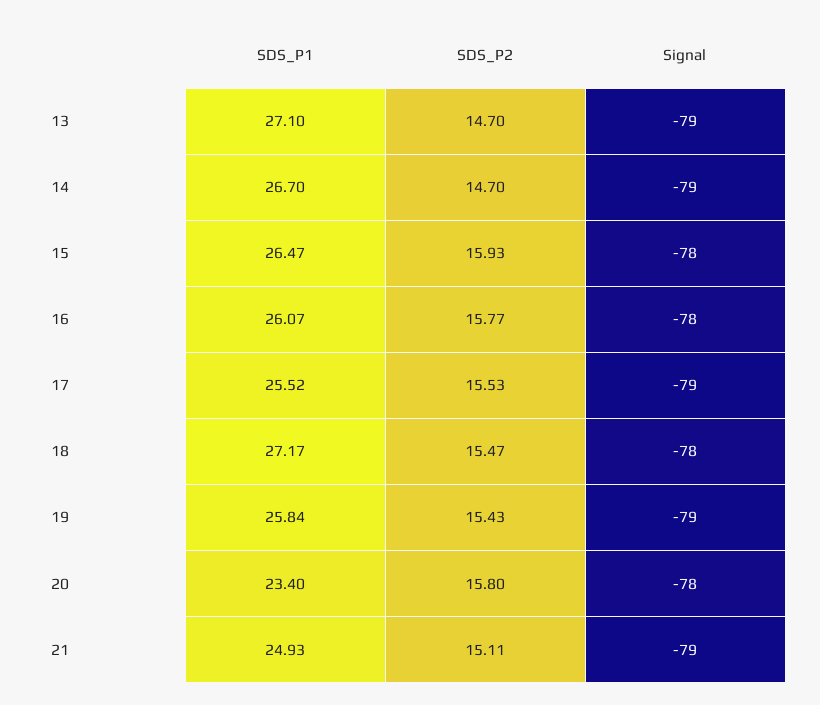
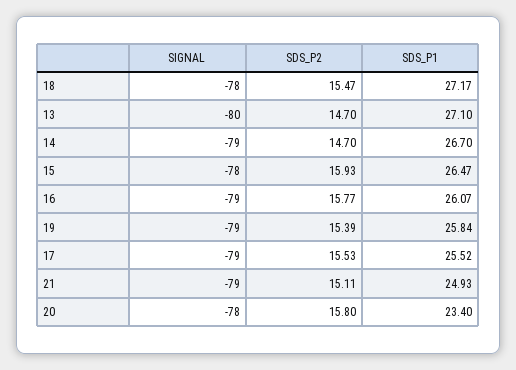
Signal, 13: -79 -> -80
Signal, 16: -78 -> -79
SDS_P2, 19: 15.43 -> 15.39

